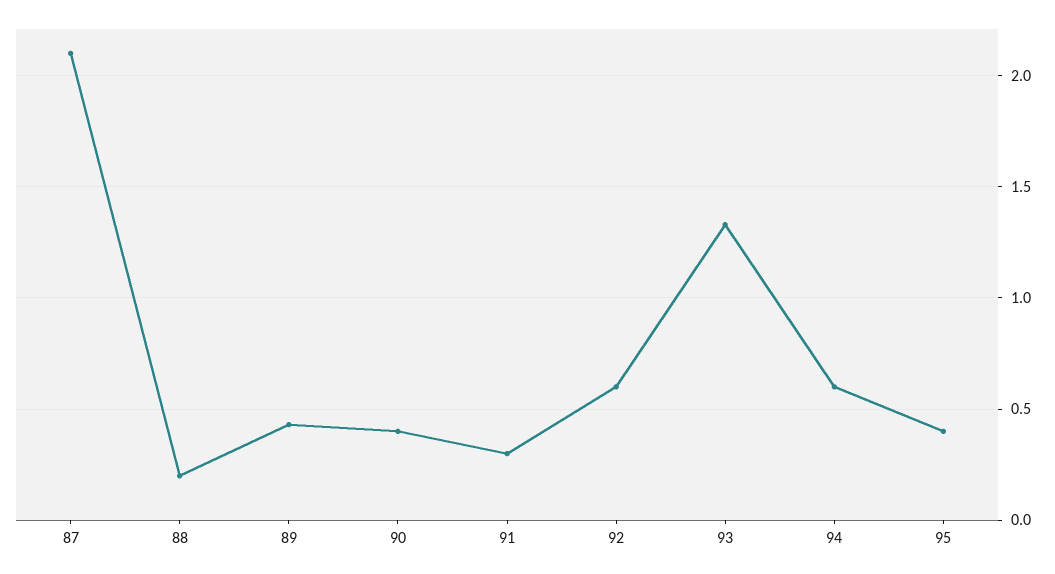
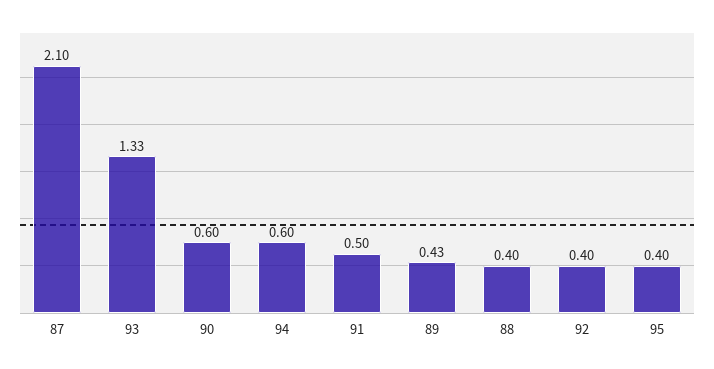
88: 0.2 -> 0.4
90: 0.4 -> 0.6
91: 0.3 -> 0.5
92: 0.6 -> 0.4

